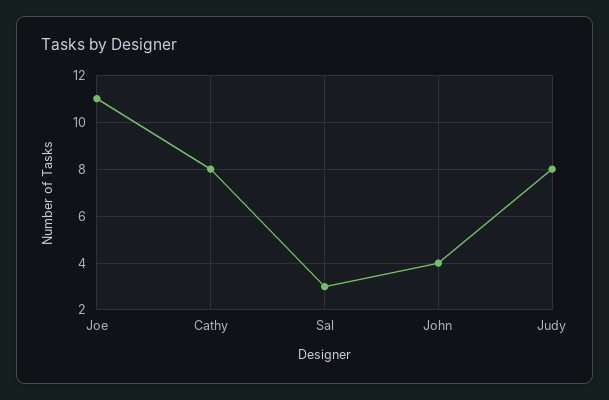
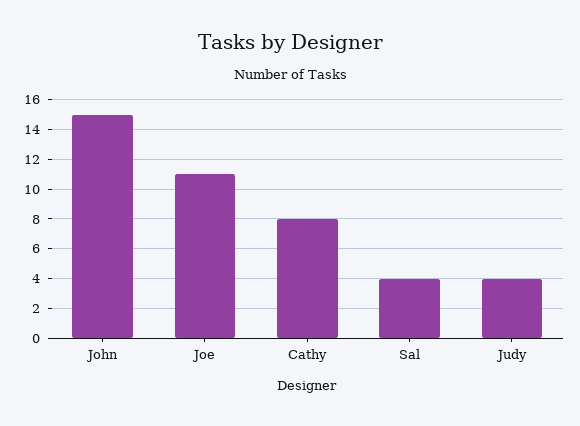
Sal: 3 -> 4
John: 4 -> 15
Judy: 8 -> 4

